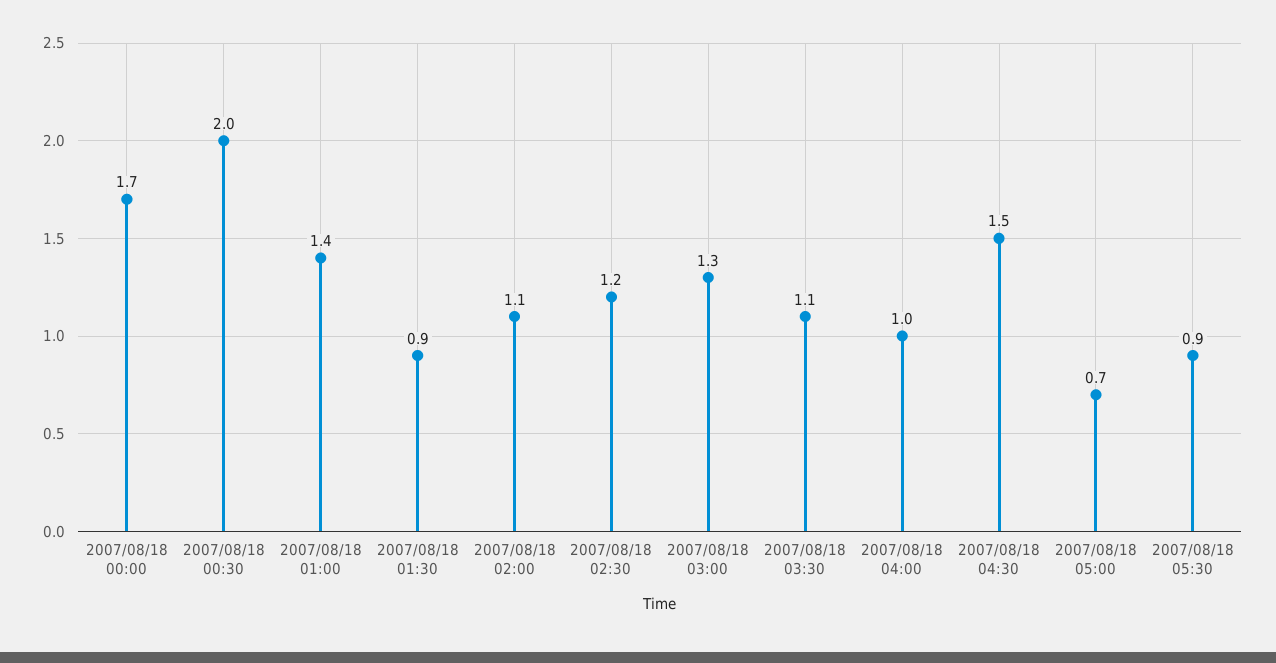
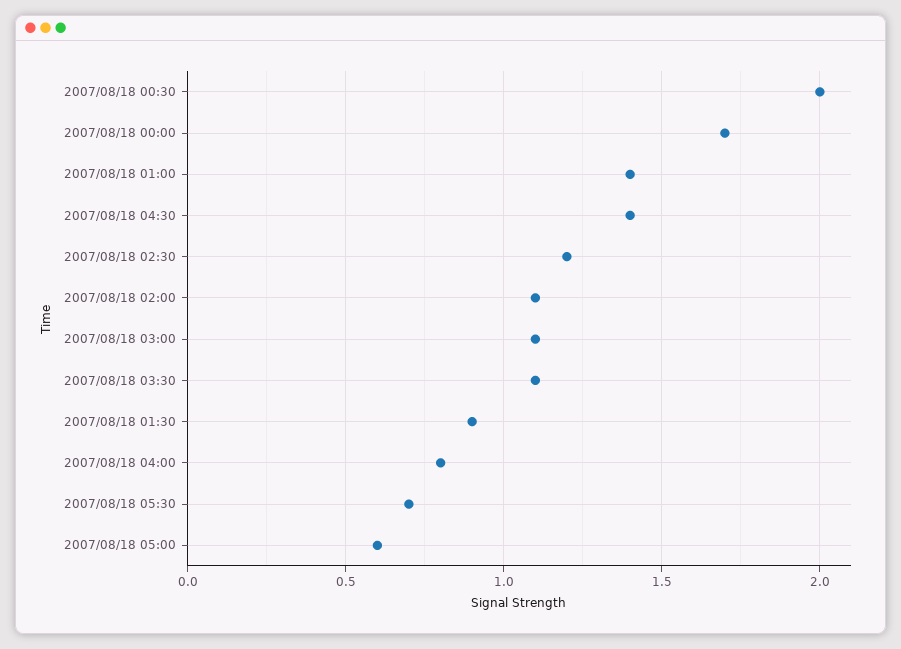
2007/08/18 03:00: 1.3 -> 1.1
2007/08/18 04:00: 1 -> 0.8
2007/08/18 04:30: 1.5 -> 1.4
2007/08/18 05:00: 0.7 -> 0.6
2007/08/18 05:30: 0.9 -> 0.7

